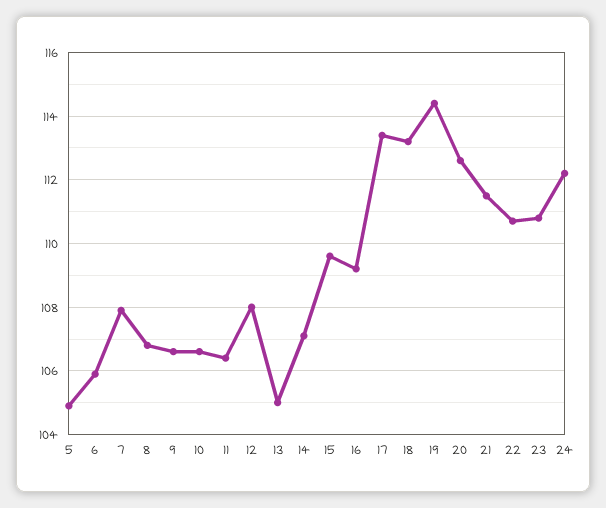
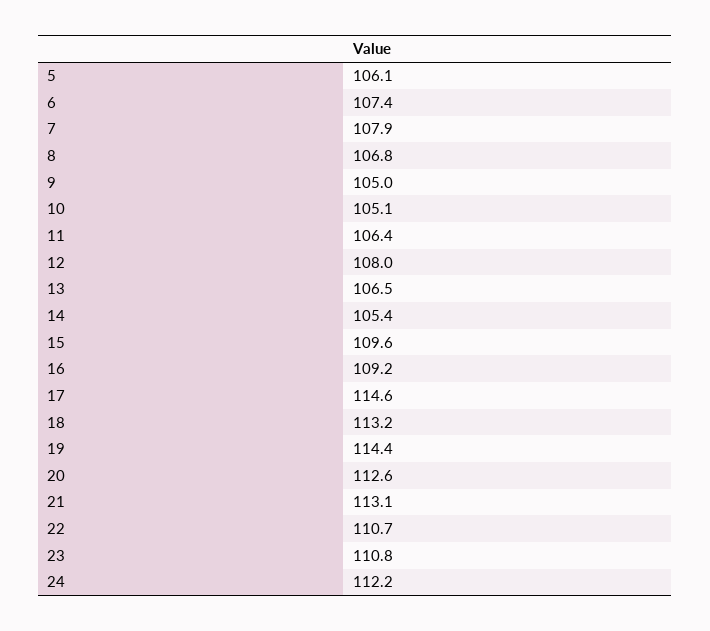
5: 105 -> 106.1
6: 106 -> 107.4
9: 106.5 -> 105
10: 106.5 -> 105.1
13: 105 -> 106.5
14: 107 -> 105.4
17: 113.5 -> 114.6
21: 111.5 -> 113.1

